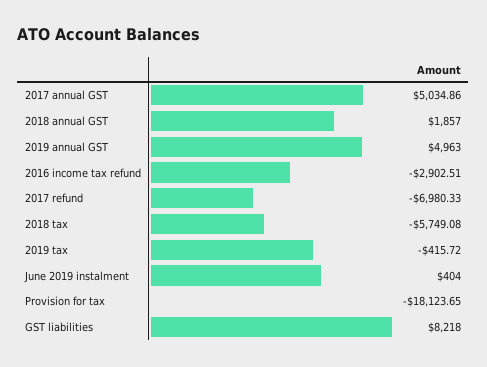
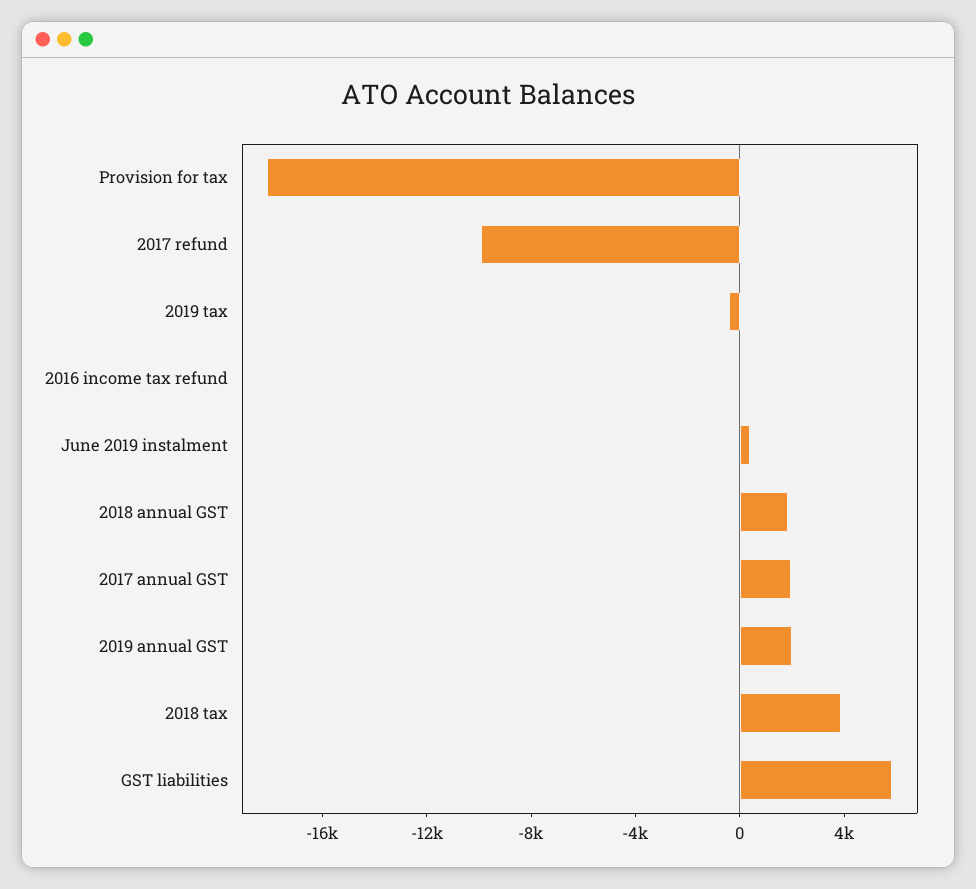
2017 annual GST: 5034.86 -> 2000
2019 annual GST: 4963 -> 2000
2016 income tax refund: -2902.51 -> 0
2017 refund: -6980.33 -> -10000
2018 tax: -5749.08 -> 4000
GST liabilities: 8218 -> 6000

